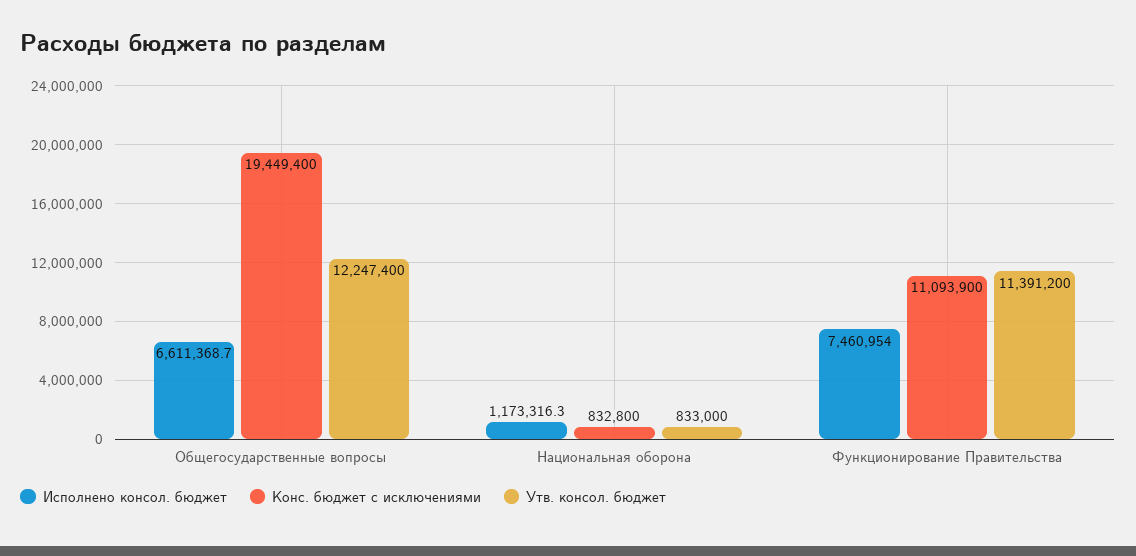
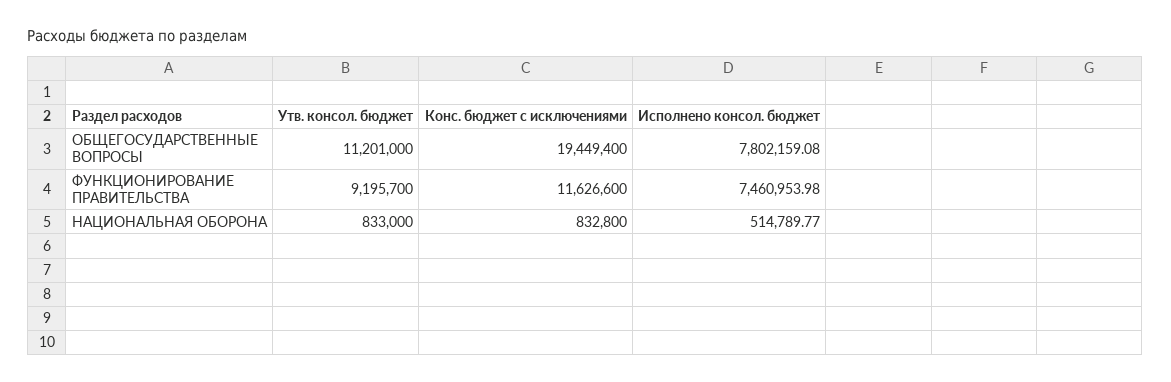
Исполнено консол. бюджет, Общегосударственные вопросы: 6611368.7 -> 7802159.08
Утв. консол. бюджет, Общегосударственные вопросы: 12247400 -> 11201000
Исполнено консол. бюджет, Национальная оборона: 1173316.3 -> 514789.77
Конс. бюджет с исключениями, Функционирование Правительства: 11093900 -> 11626600
Утв. консол. бюджет, Функционирование Правительства: 11391200 -> 9195700

